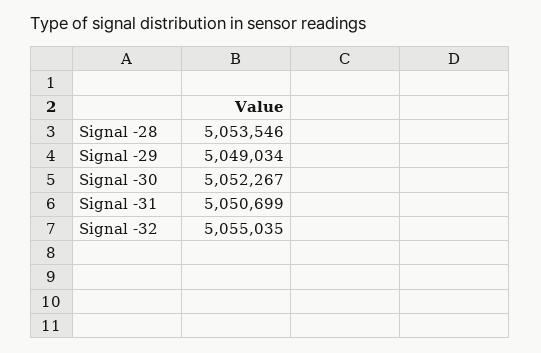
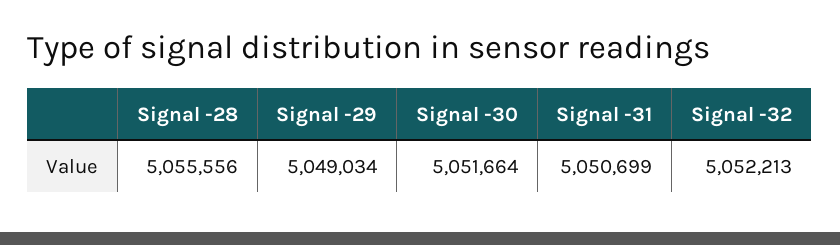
Signal -28: 5053546 -> 5055556
Signal -30: 5052267 -> 5051664
Signal -32: 5055035 -> 5052213

